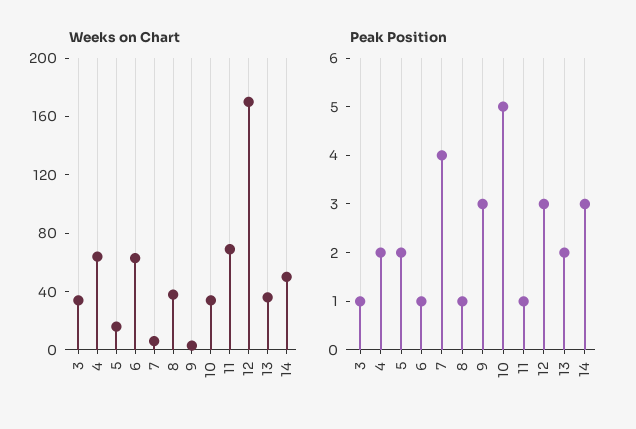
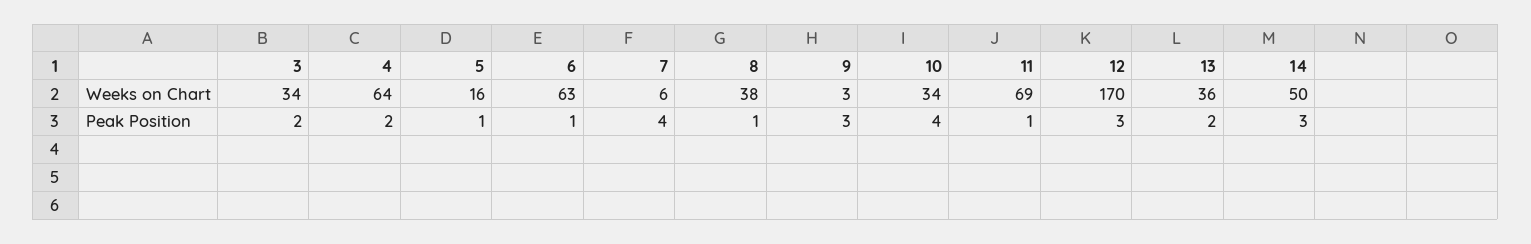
Peak Position, 3: 1 -> 2
Peak Position, 5: 2 -> 1
Peak Position, 10: 5 -> 4

